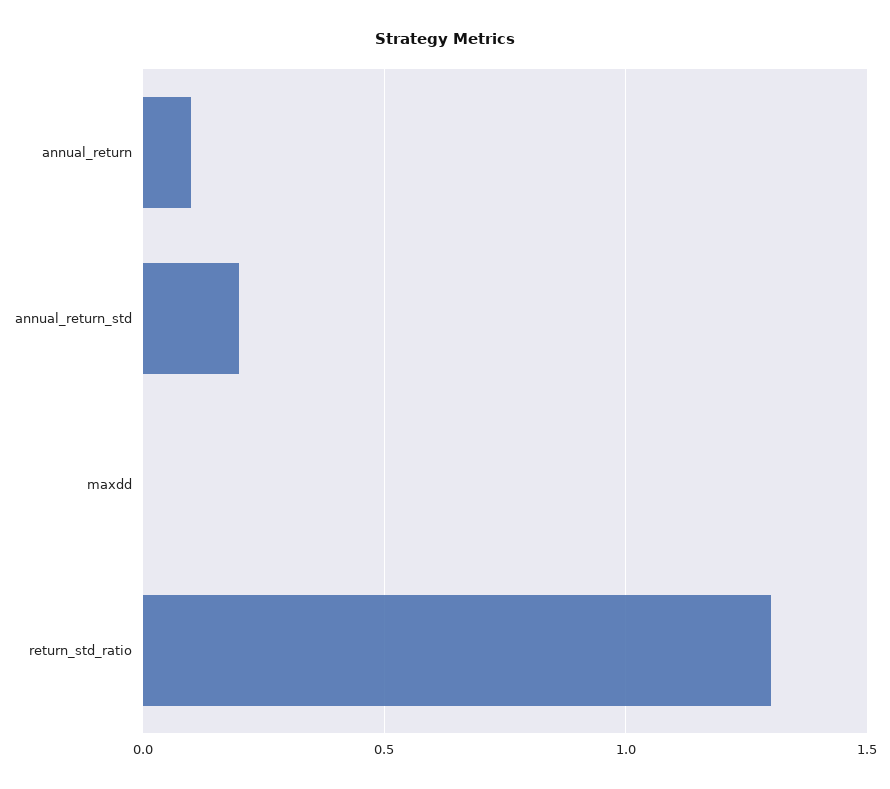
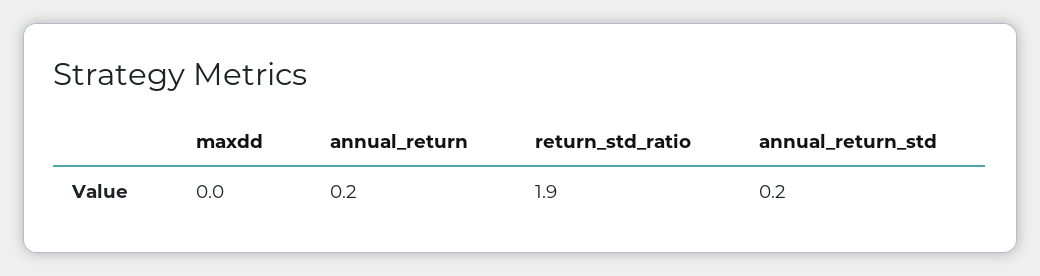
annual_return: 0.1 -> 0.2
return_std_ratio: 1.3 -> 1.9

